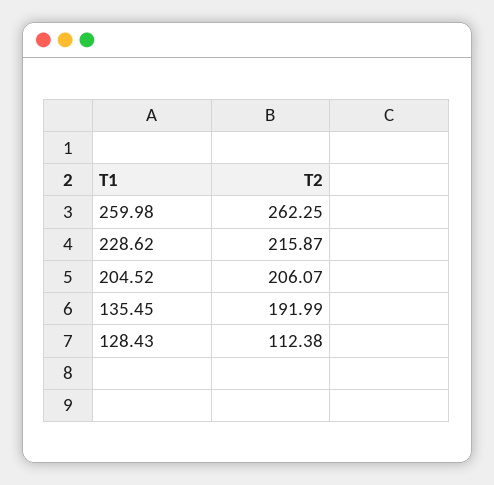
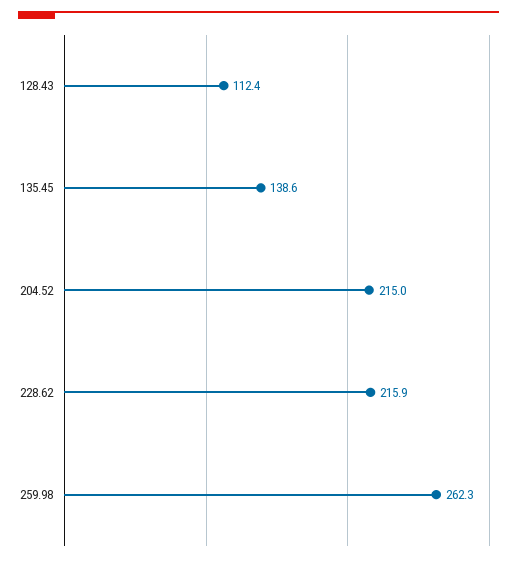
204.52: 206.07 -> 215
135.45: 191.99 -> 138.6

